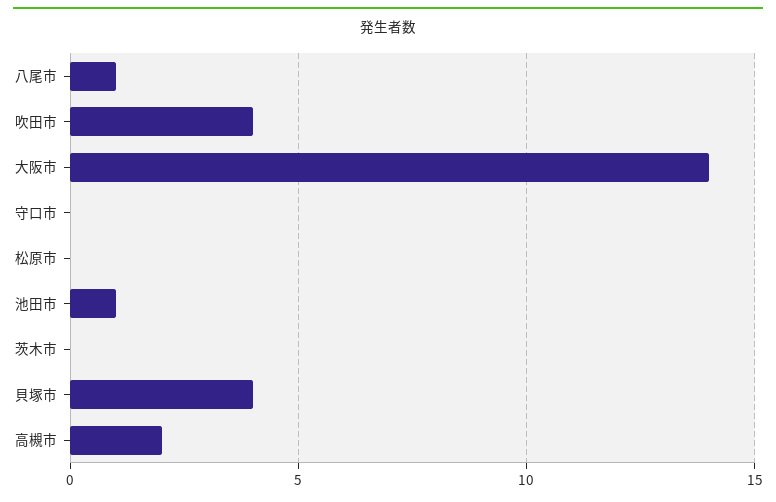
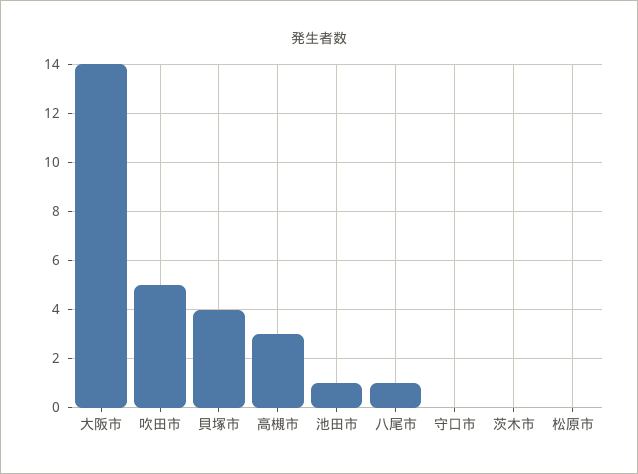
吹田市: 4 -> 5
高槻市: 2 -> 3

